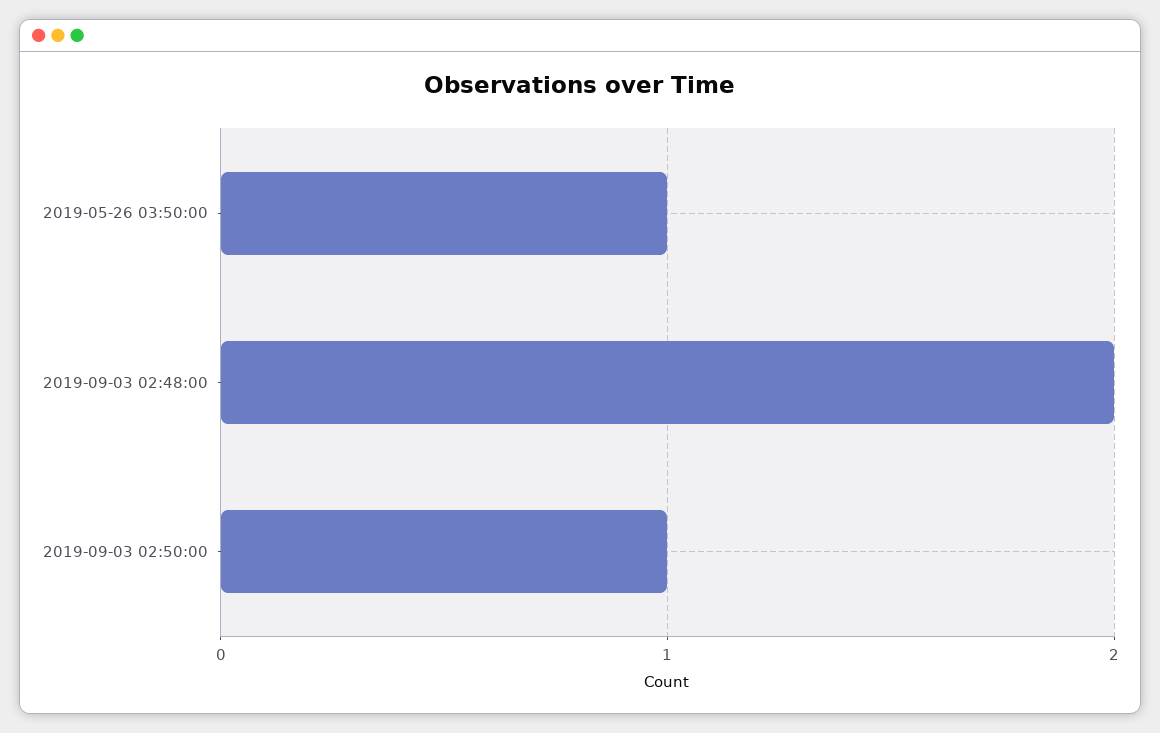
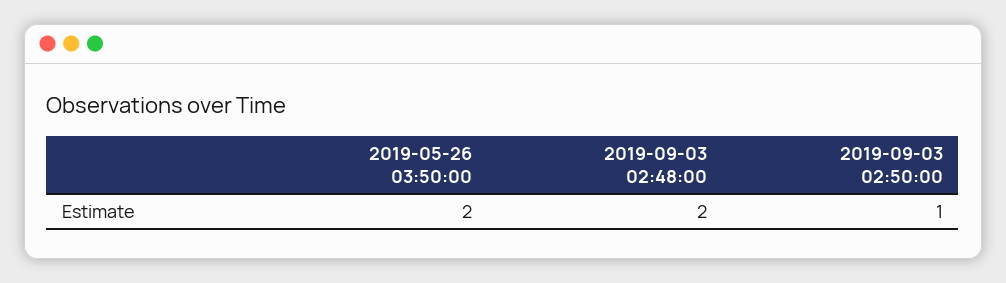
2019-05-26 03:50:00: 1 -> 2

